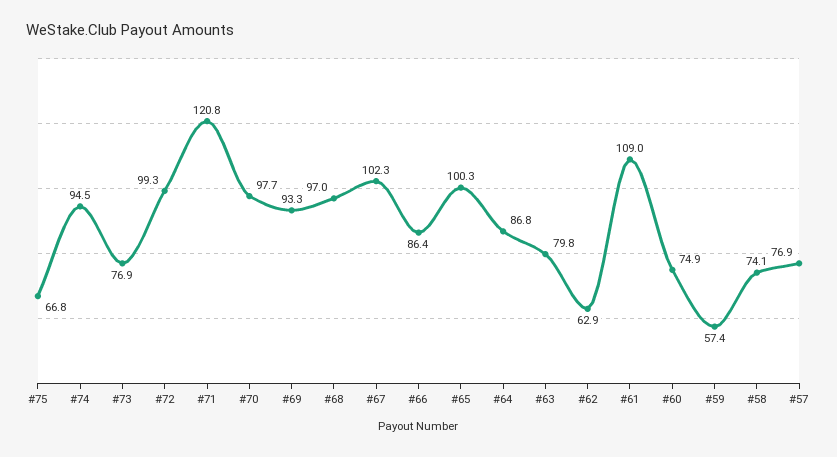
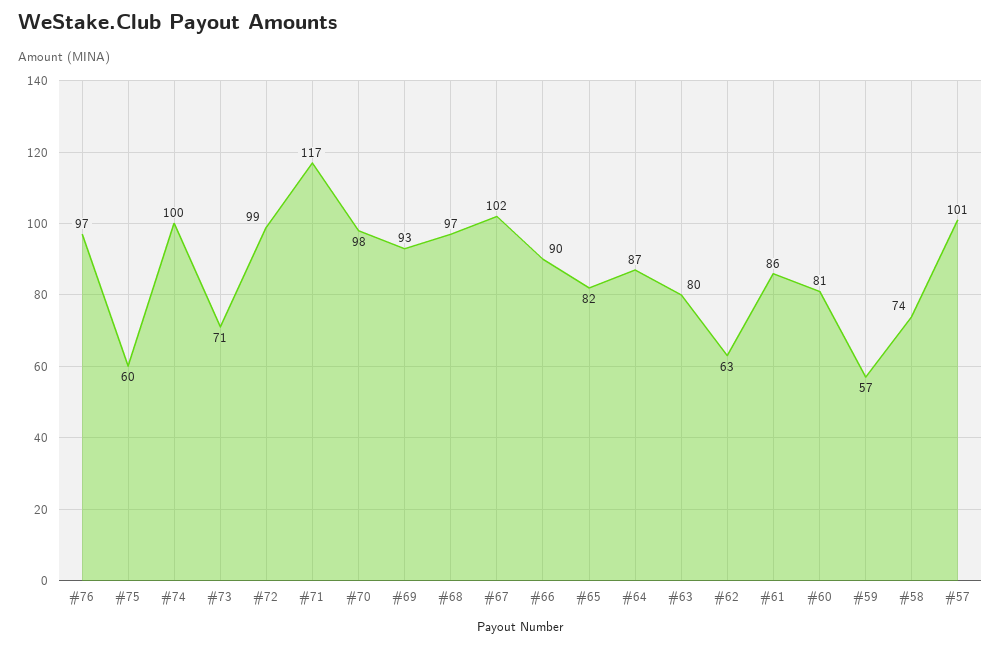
#75: 66.8 -> 60
#74: 94.5 -> 100
#73: 76.9 -> 71
#71: 120.8 -> 117
#66: 86.4 -> 90
#65: 100.3 -> 82
#61: 109 -> 86
#60: 74.9 -> 81
#57: 76.9 -> 101
#76: none -> 97

